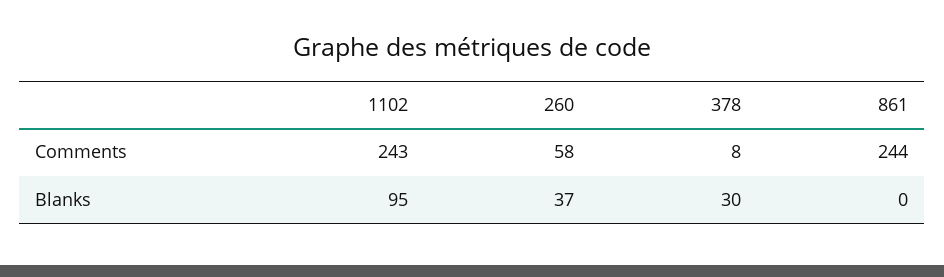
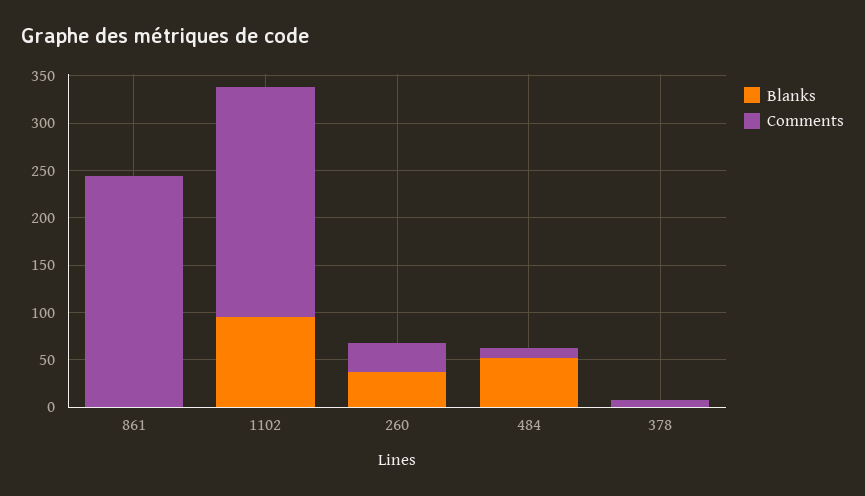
Comments, 260: 58 -> 30
Blanks, 378: 30 -> 0
Blanks, 484: none -> 50
Comments, 484: none -> 10

